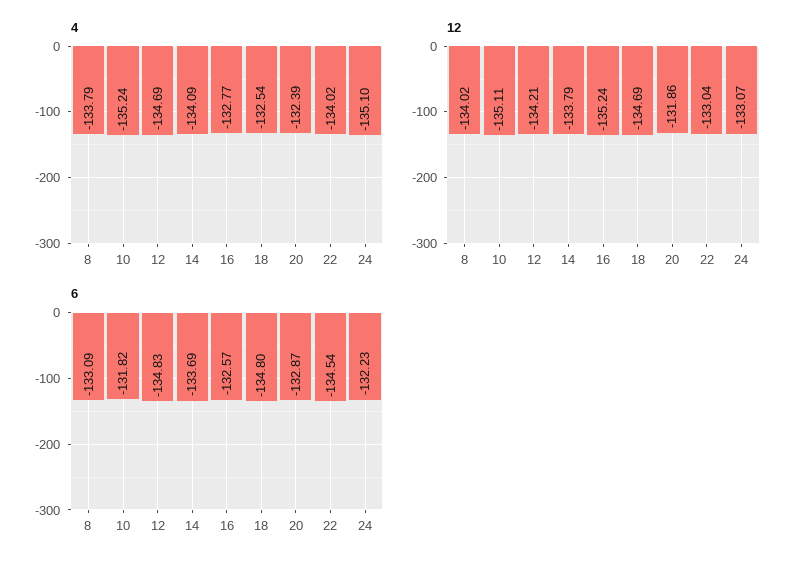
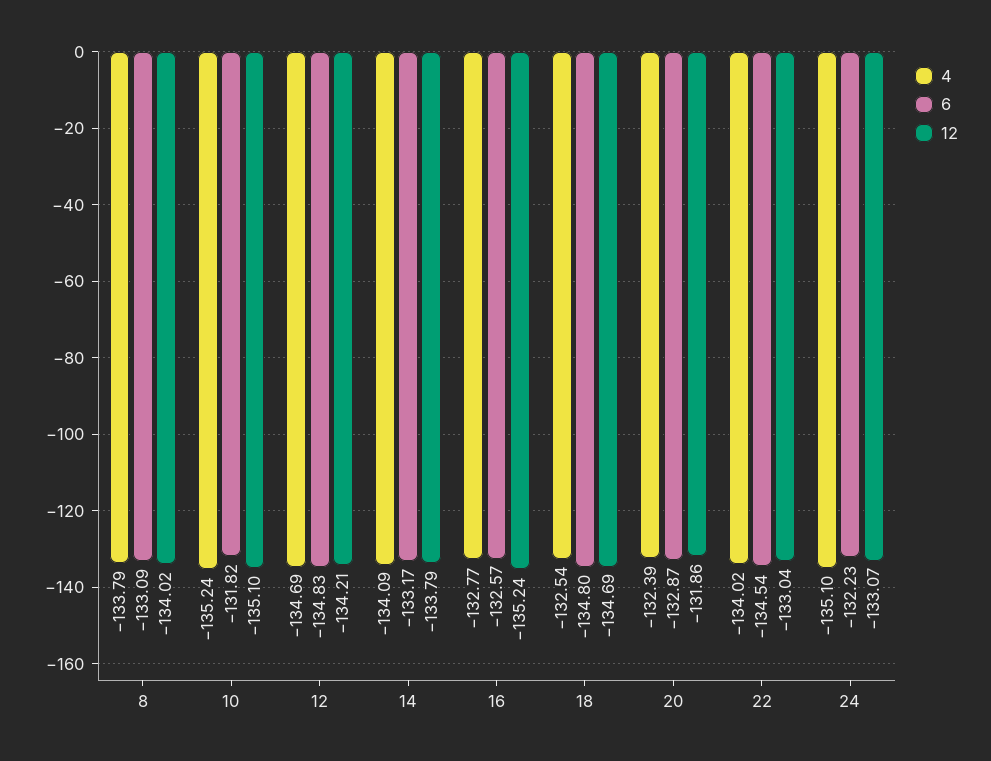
12, 10: -135.11 -> -135.1
6, 14: -133.69 -> -133.17

